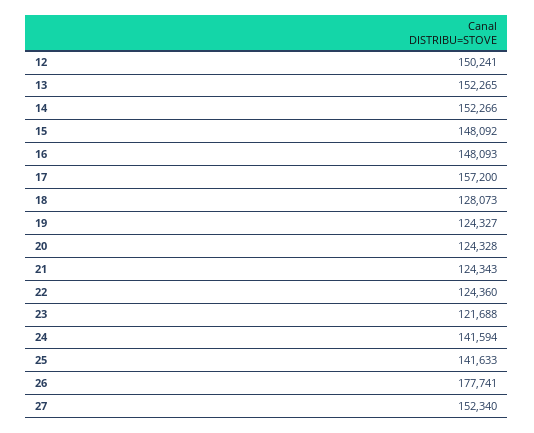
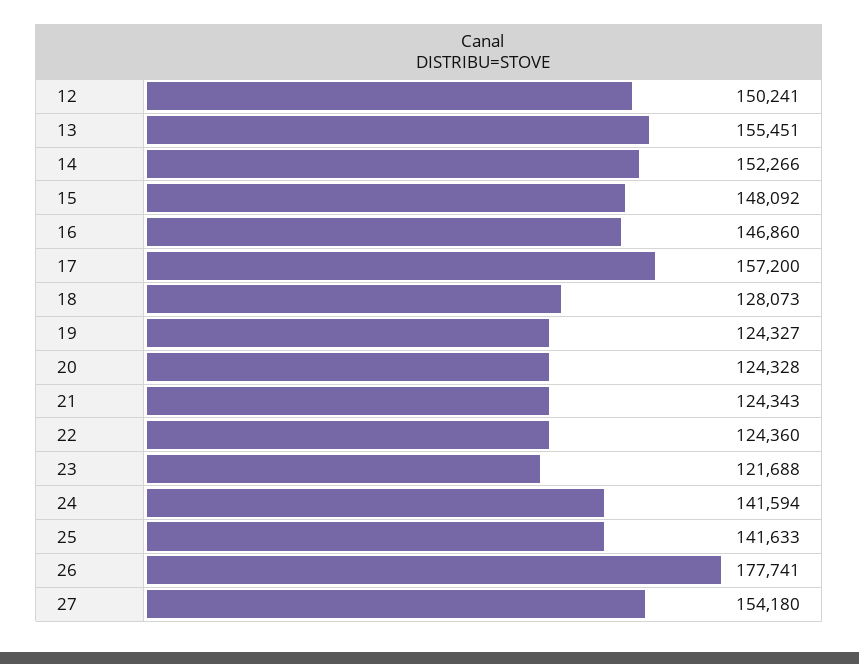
13: 152265 -> 155451
16: 148093 -> 146860
27: 152340 -> 154180

